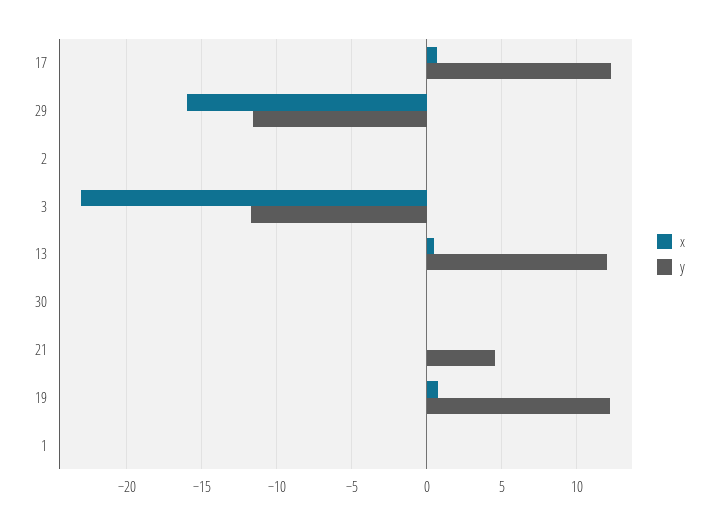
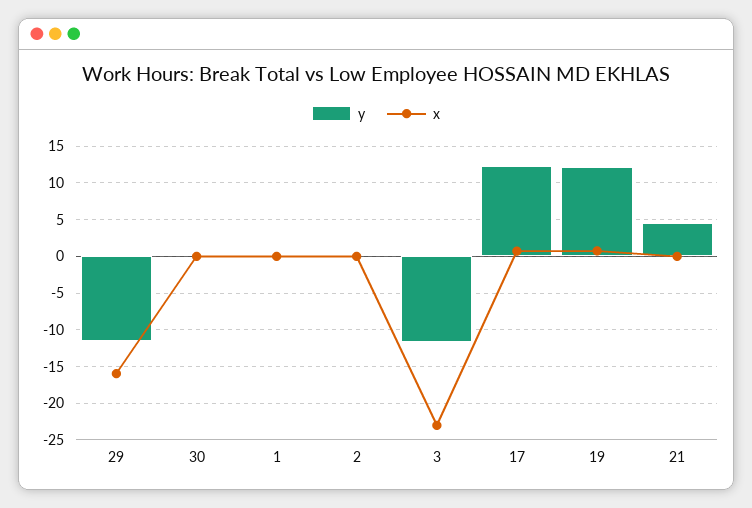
x, 13: 0.5 -> none
y, 13: 12 -> none

